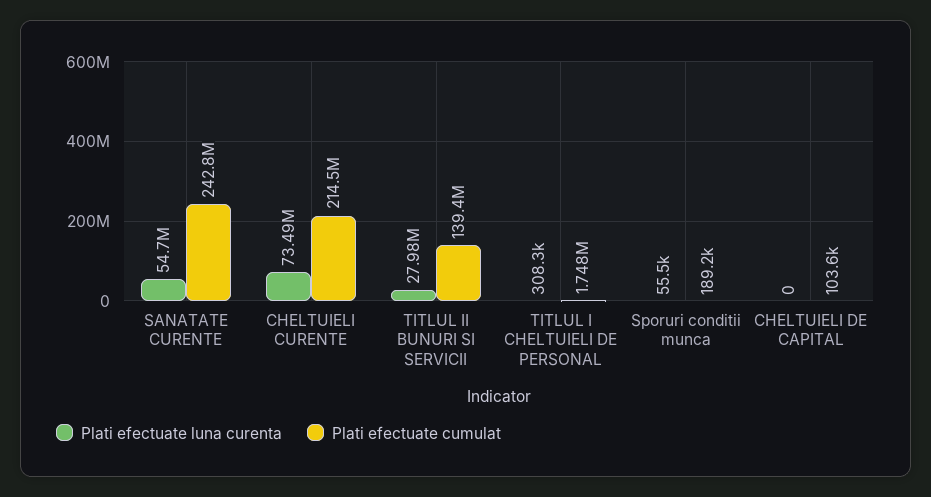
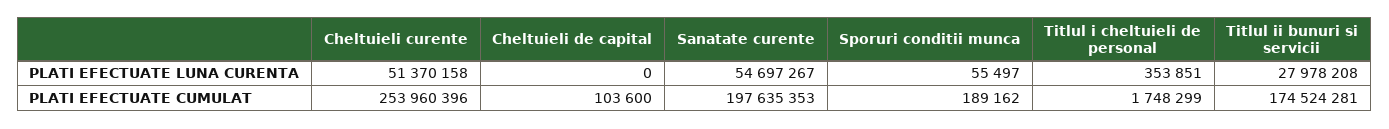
Plati efectuate cumulat, SANATATE CURENTE: 242800000 -> 197635353
Plati efectuate luna curenta, CHELTUIELI CURENTE: 73490000 -> 51370158
Plati efectuate cumulat, CHELTUIELI CURENTE: 214500000 -> 253960396
Plati efectuate cumulat, TITLUL II BUNURI SI SERVICII: 139400000 -> 174524281
Plati efectuate luna curenta, TITLUL I CHELTUIELI DE PERSONAL: 308300 -> 353851

